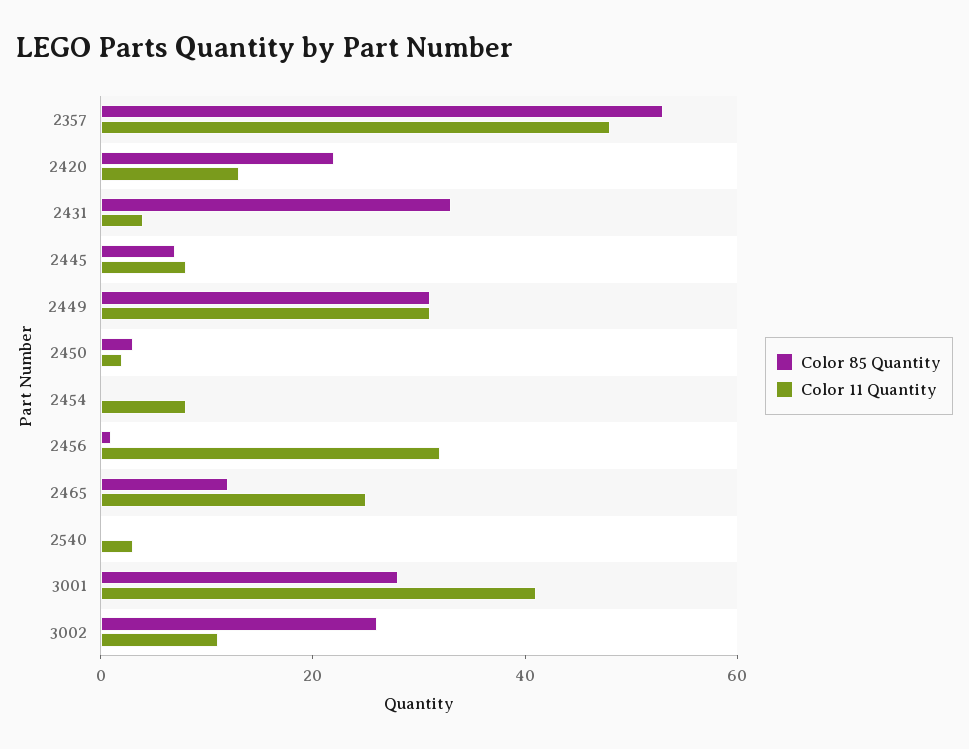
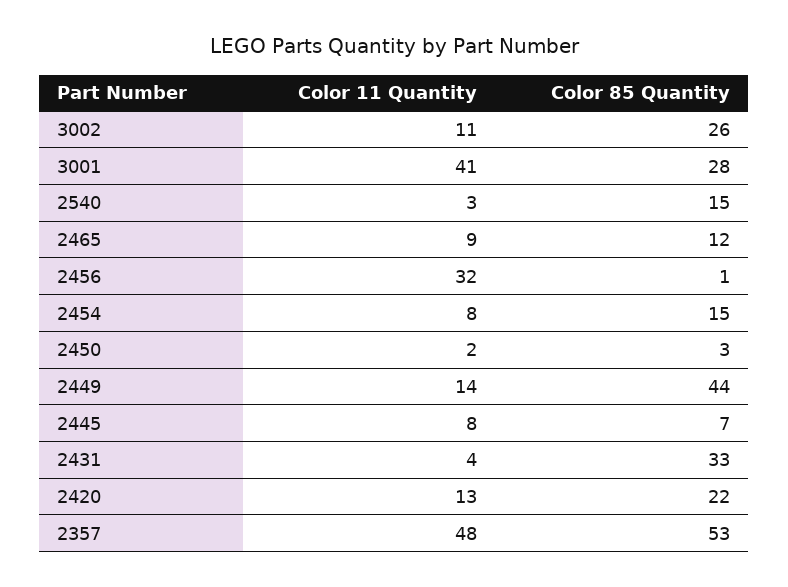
Color 85 Quantity, 2449: 30 -> 44
Color 11 Quantity, 2449: 30 -> 14
Color 85 Quantity, 2454: 0 -> 15
Color 11 Quantity, 2465: 25 -> 9
Color 85 Quantity, 2540: 0 -> 15

